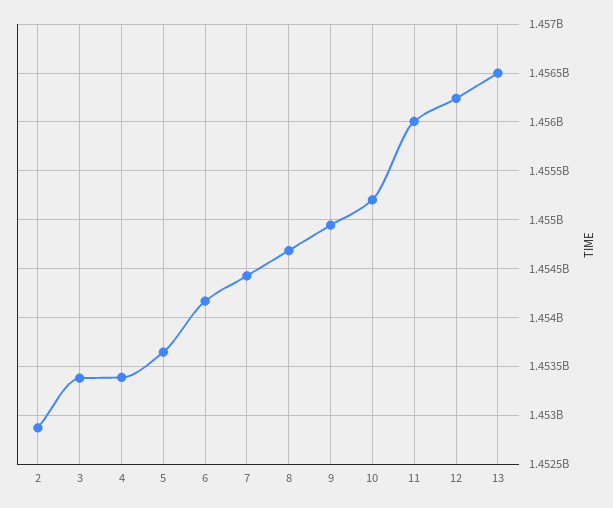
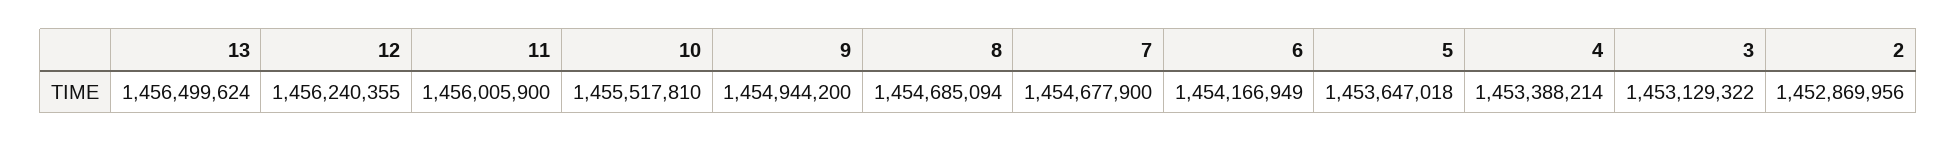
3: 1453400000 -> 1453129322
7: 1454400000 -> 1454677900
10: 1455200000 -> 1455517810

